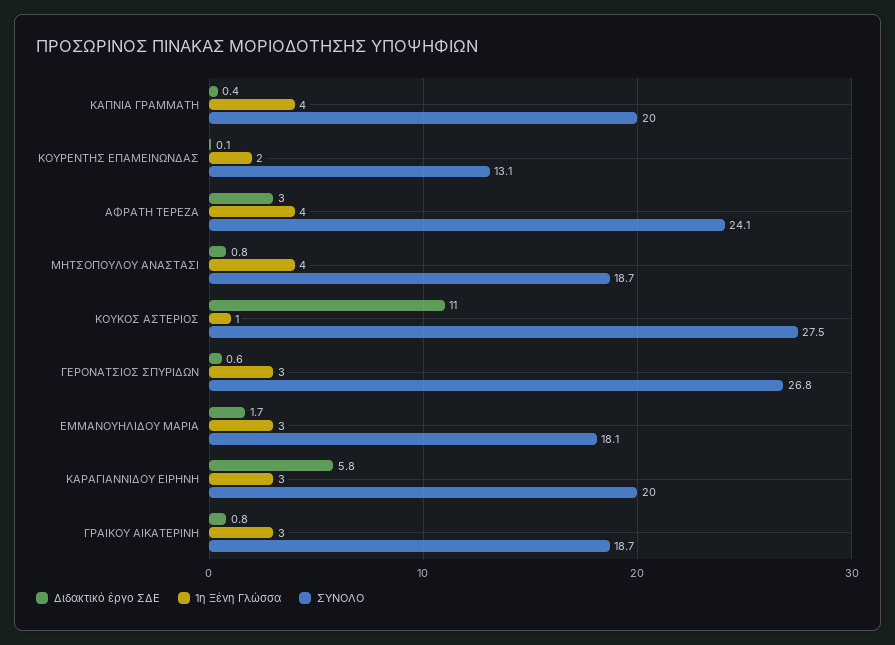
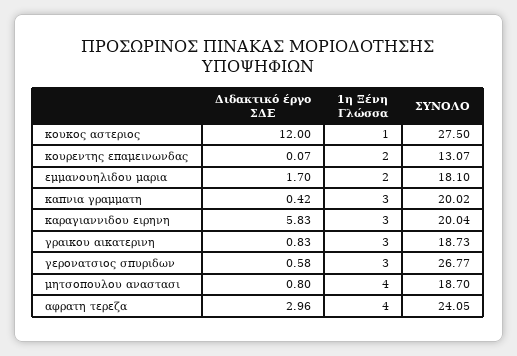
1η Ξένη Γλώσσα, ΚΑΠΝΙΑ ΓΡΑΜΜΑΤΗ: 4 -> 3
Διδακτικό έργο ΣΔΕ, ΚΟΥΚΟΣ ΑΣΤΕΡΙΟΣ: 11 -> 12
1η Ξένη Γλώσσα, ΕΜΜΑΝΟΥΗΛΙΔΟΥ ΜΑΡΙΑ: 3 -> 2

